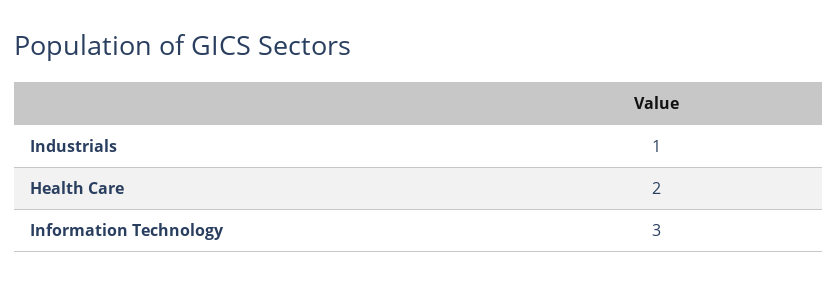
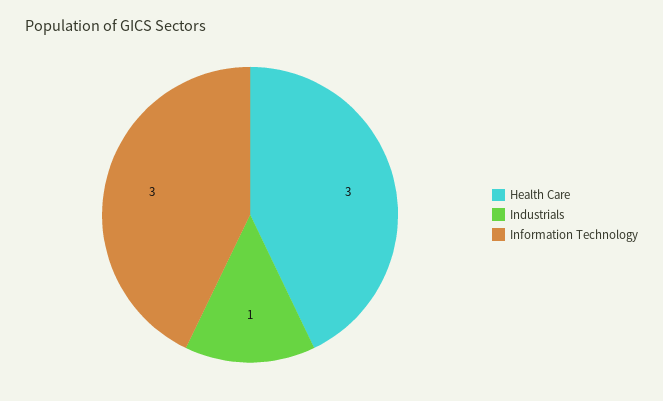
Health Care: 2 -> 3

